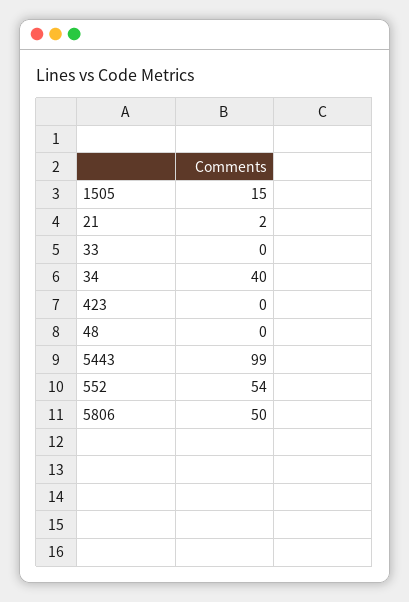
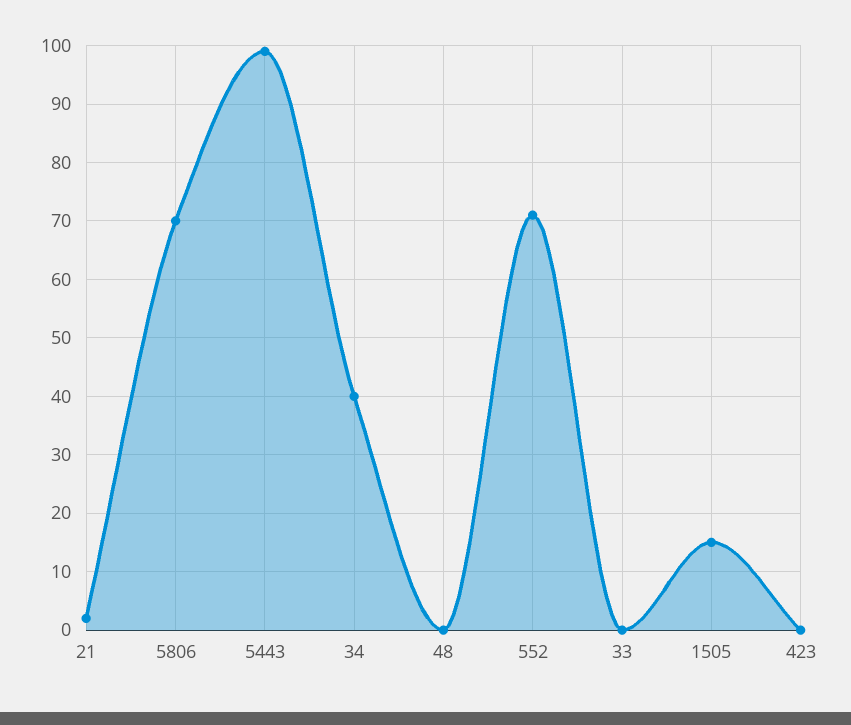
552: 54 -> 70
5806: 50 -> 70

